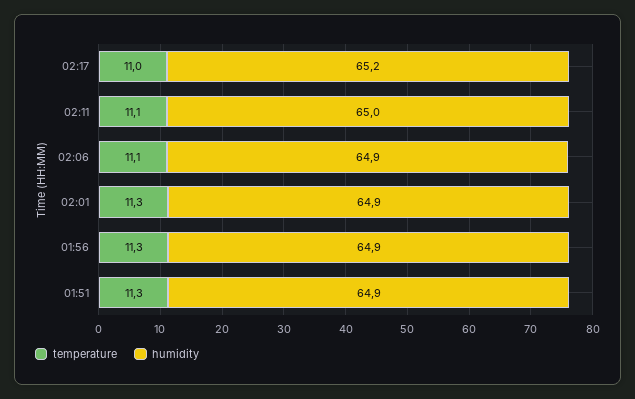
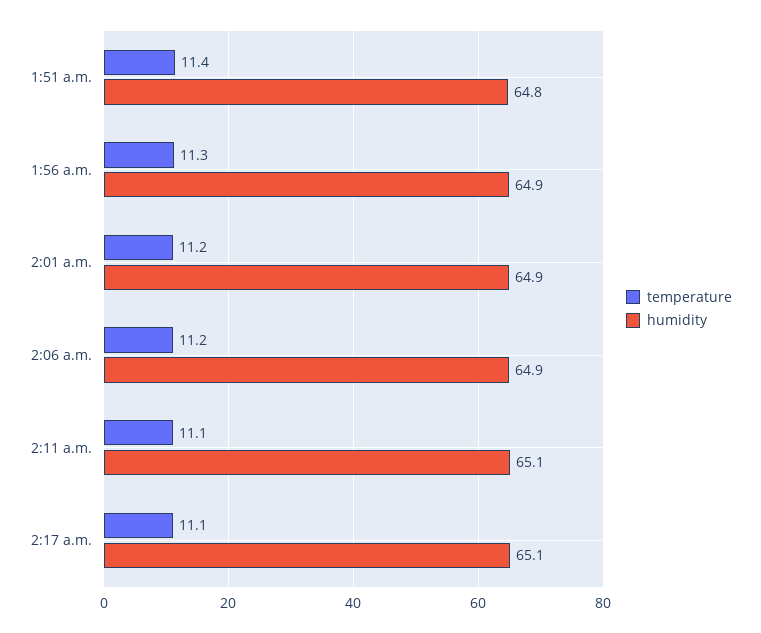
temperature, 02:17: 11 -> 11.1
humidity, 02:17: 65.2 -> 65.1
humidity, 02:11: 65 -> 65.1
temperature, 02:06: 11.1 -> 11.2
temperature, 02:01: 11.3 -> 11.2
temperature, 01:51: 11.3 -> 11.4
humidity, 01:51: 64.9 -> 64.8

